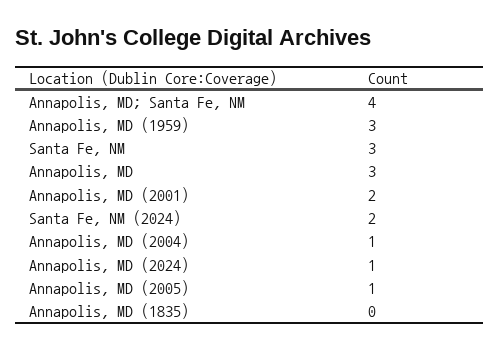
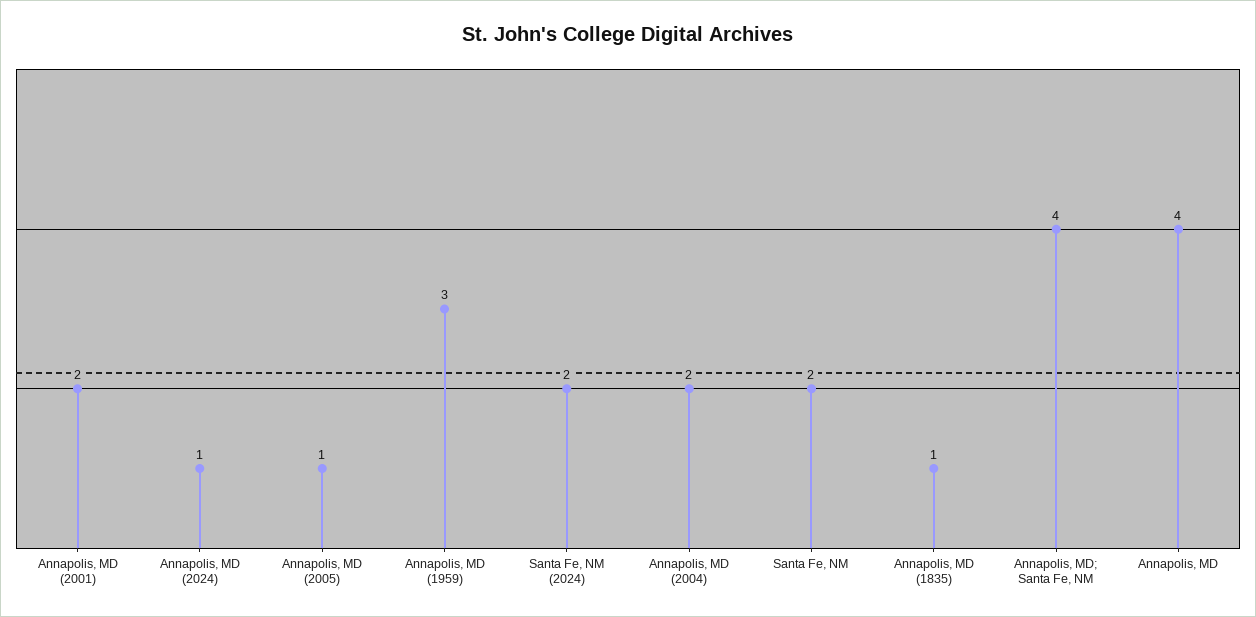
Santa Fe, NM: 3 -> 2
Annapolis, MD: 3 -> 4
Annapolis, MD (2004): 1 -> 2
Annapolis, MD (1835): 0 -> 1

